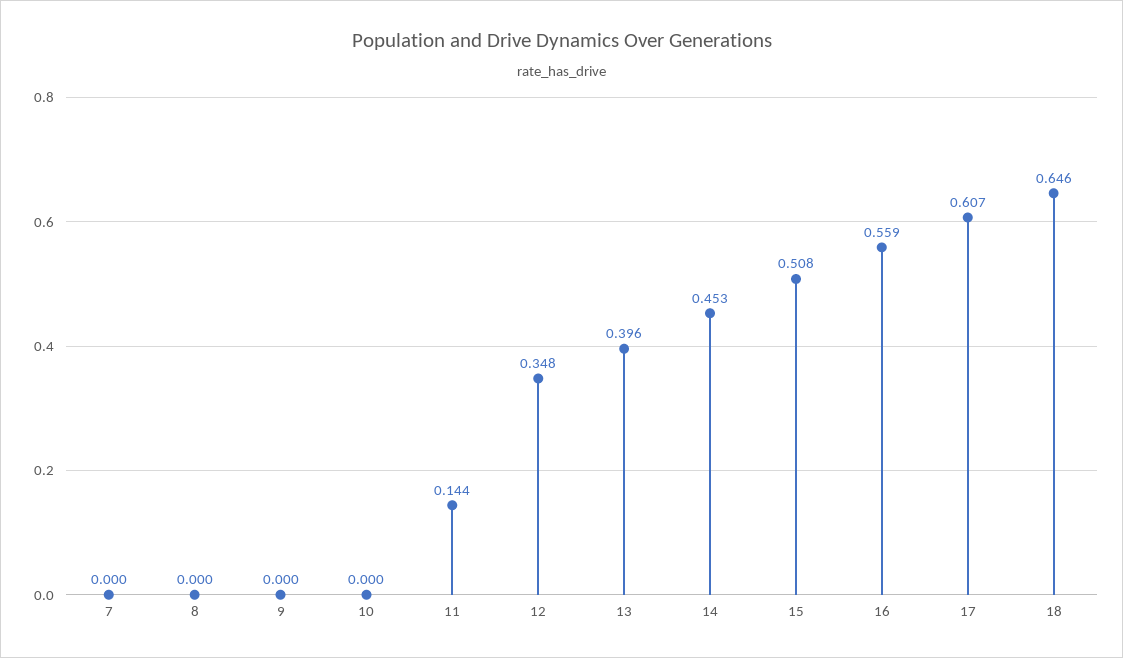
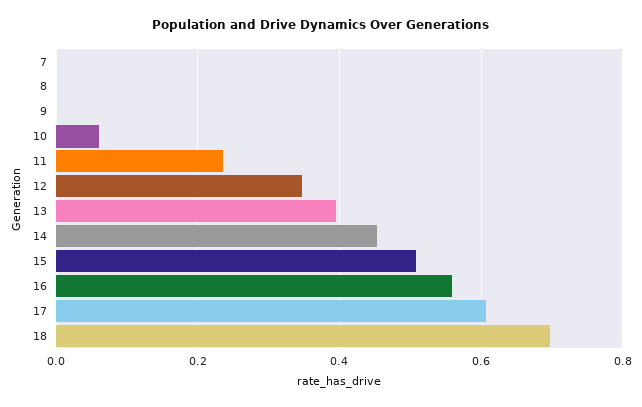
10: 0 -> 0.06
11: 0.144 -> 0.24
18: 0.646 -> 0.7

